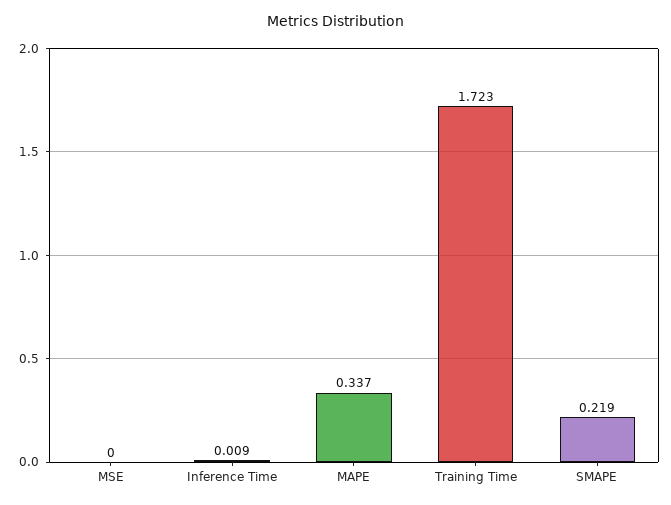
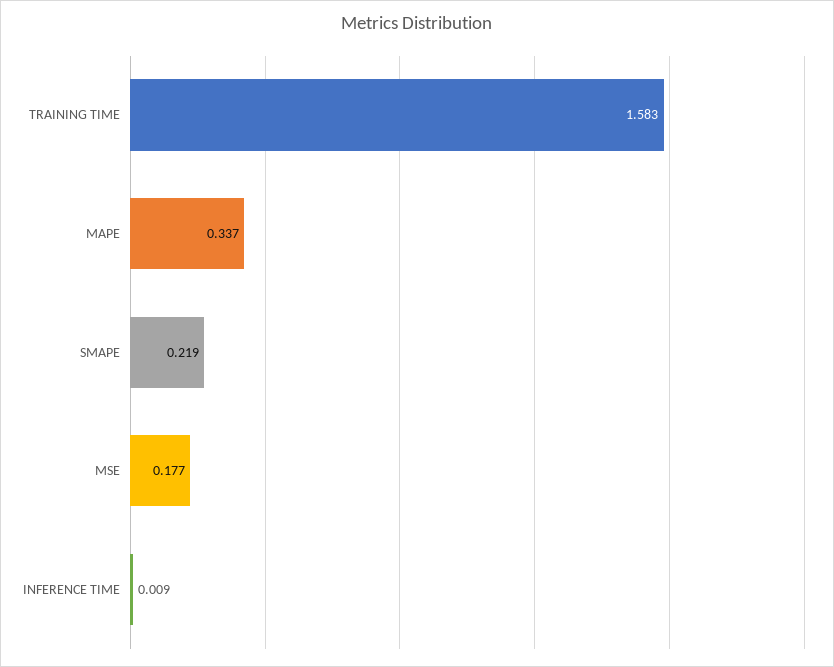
MSE: 0 -> 0.177
Training Time: 1.723 -> 1.583

